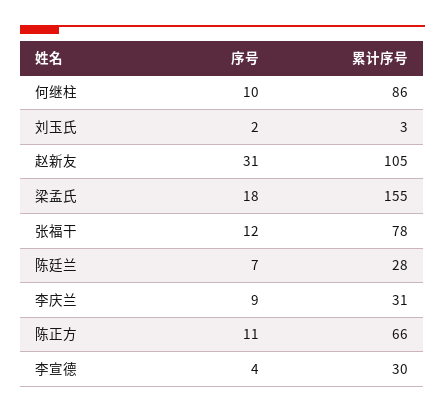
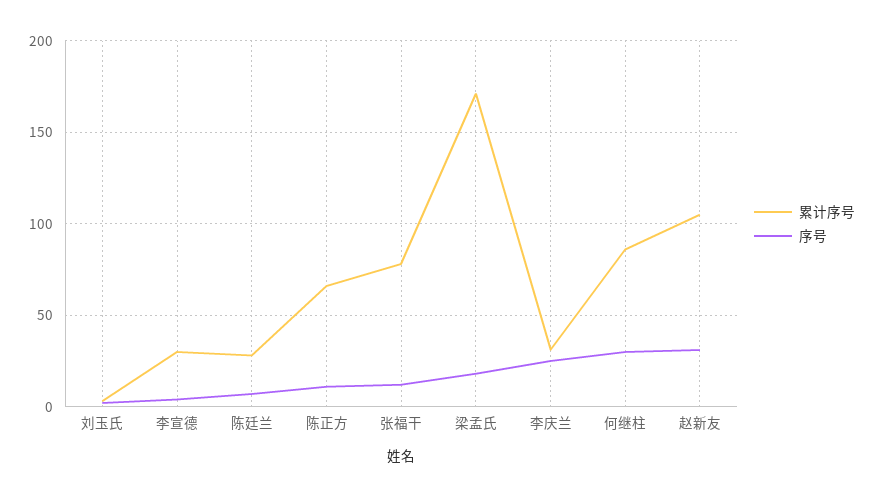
序号, 何继柱: 10 -> 30
累计序号, 梁孟氏: 155 -> 170
序号, 李庆兰: 9 -> 25

